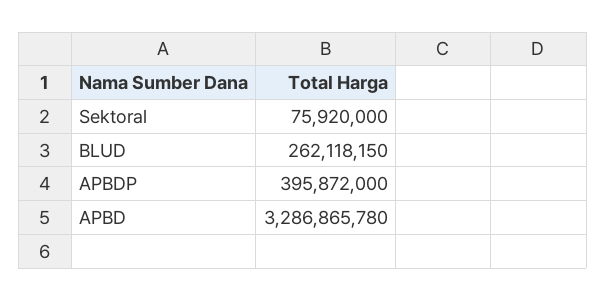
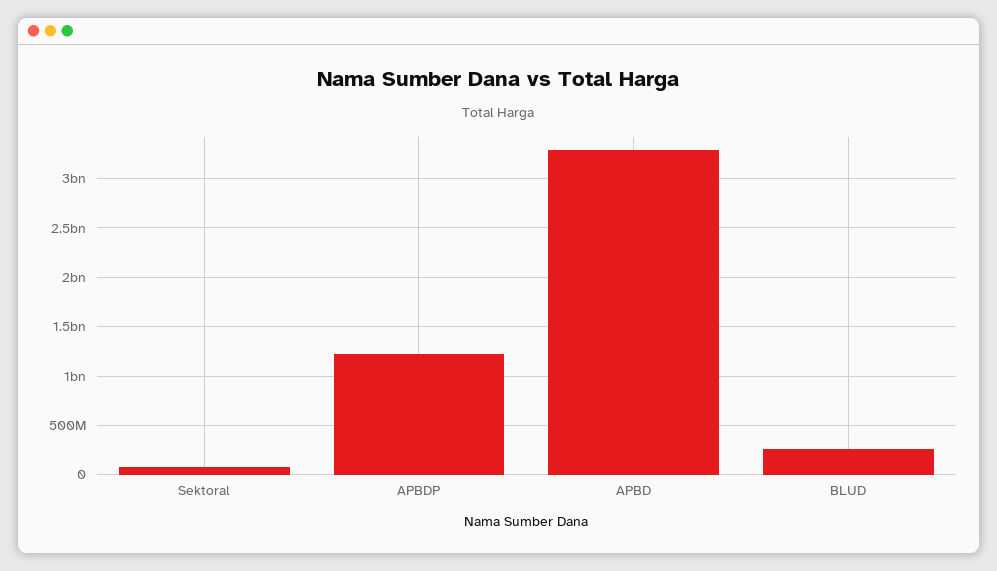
APBDP: 395872000 -> 1200000000

